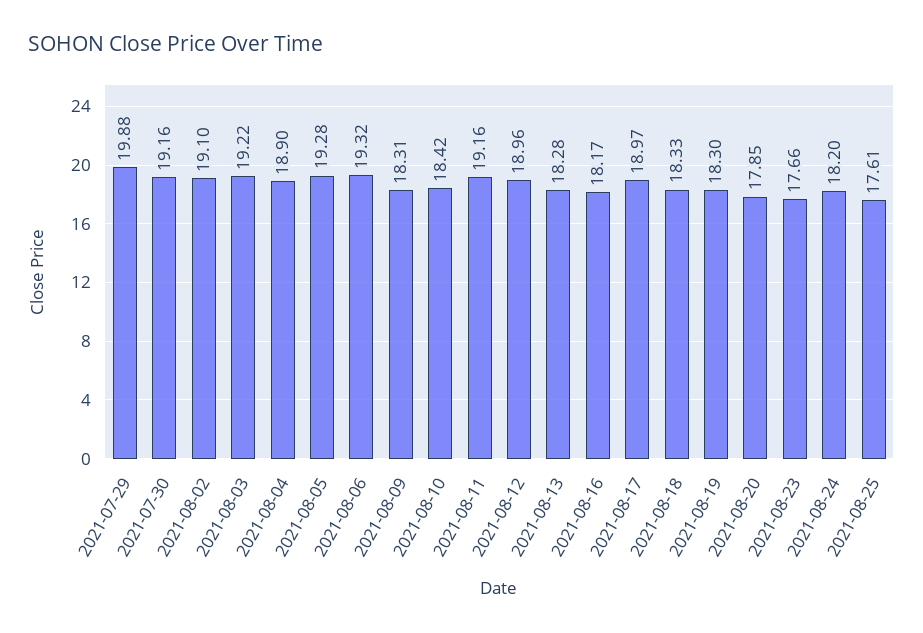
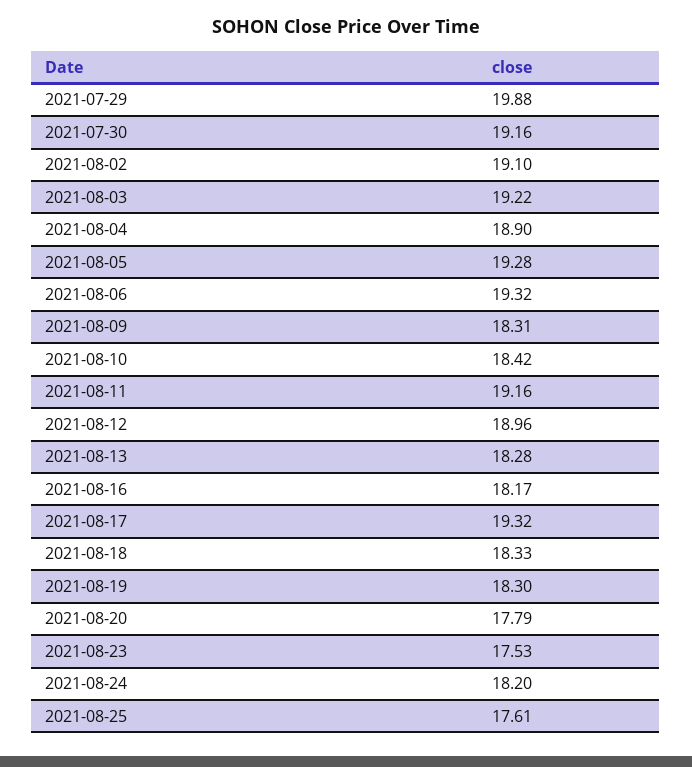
2021-08-17: 18.97 -> 19.32
2021-08-20: 17.85 -> 17.79
2021-08-23: 17.66 -> 17.53

